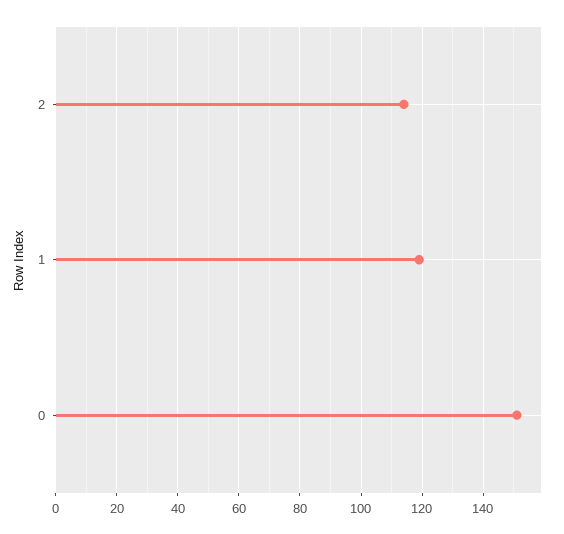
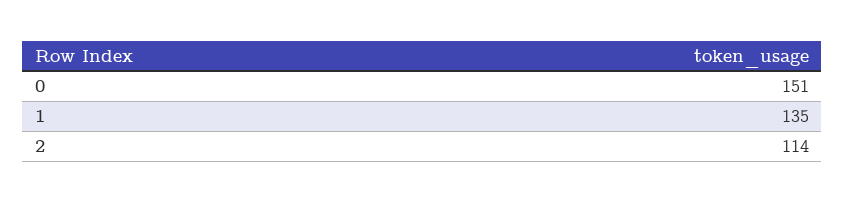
1: 120 -> 135

